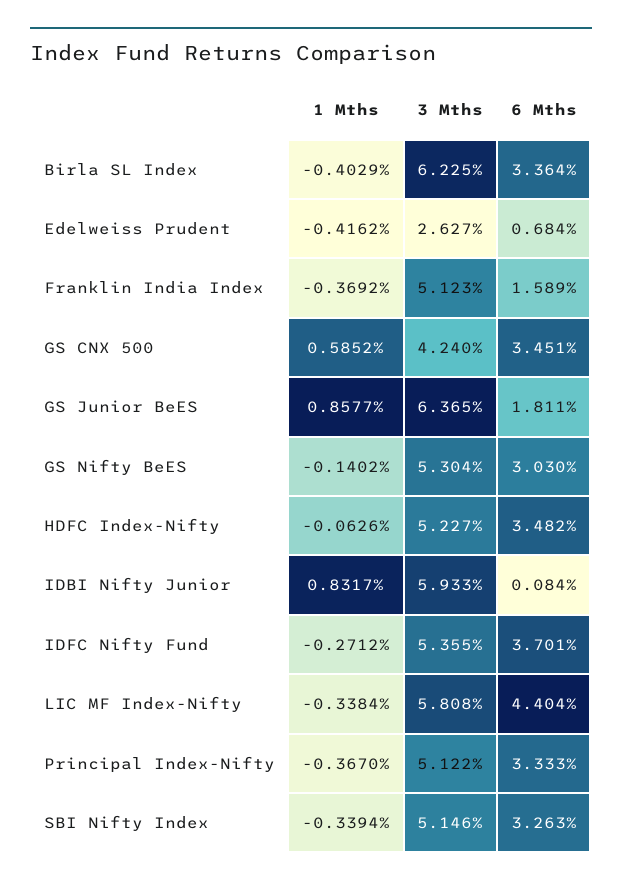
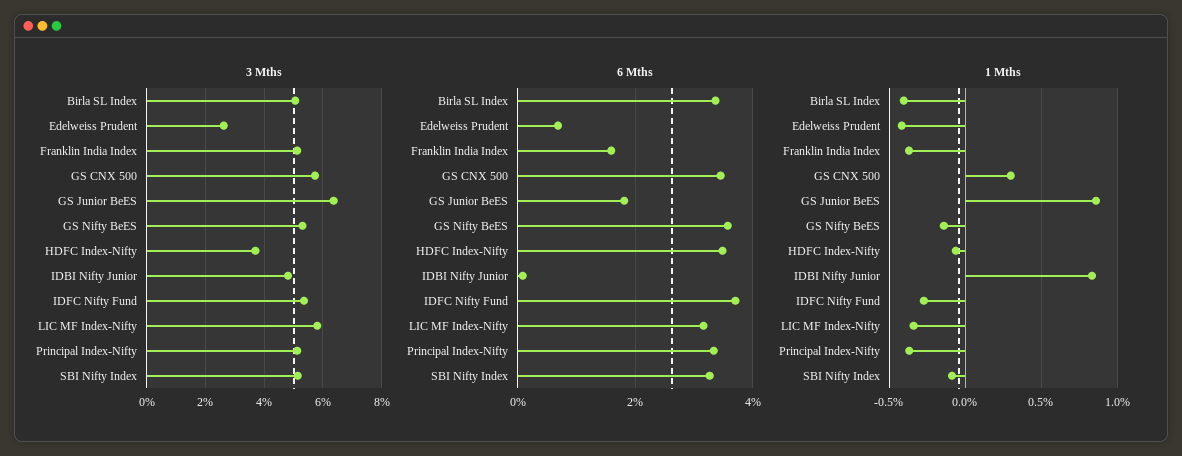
3 Mths, Birla SL Index: 6.225 -> 5
1 Mths, GS CNX 500: 0.5852 -> 0.3
3 Mths, GS CNX 500: 4.24 -> 5.75
6 Mths, GS Nifty BeES: 3.03 -> 3.6
3 Mths, HDFC Index-Nifty: 5.227 -> 3.75
3 Mths, IDBI Nifty Junior: 5.933 -> 4.75
6 Mths, LIC MF Index-Nifty: 4.404 -> 3.2
1 Mths, SBI Nifty Index: -0.3394 -> -0.1

